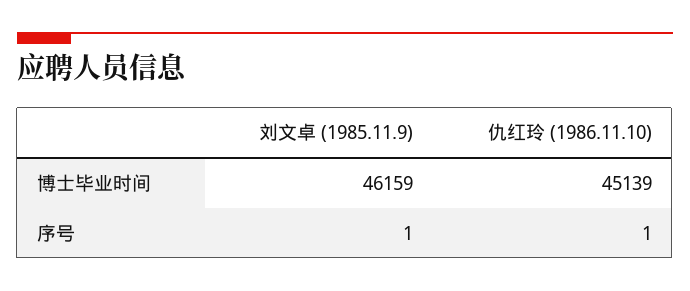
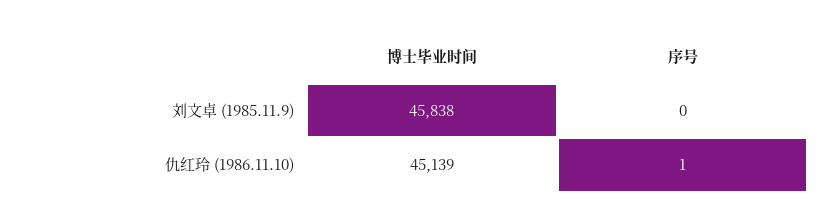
刘文卓 (1985.11.9), 博士毕业时间: 46159 -> 45838
刘文卓 (1985.11.9), 序号: 1 -> 0

